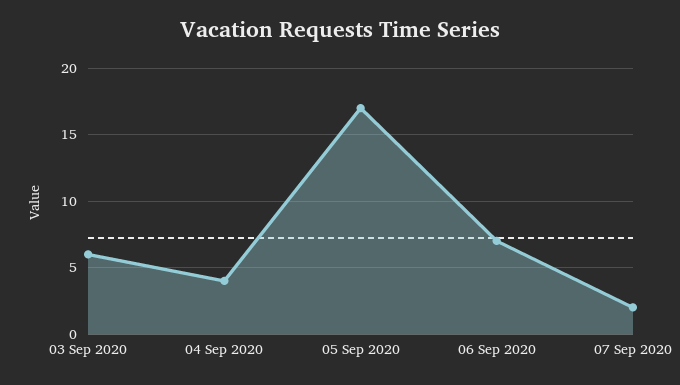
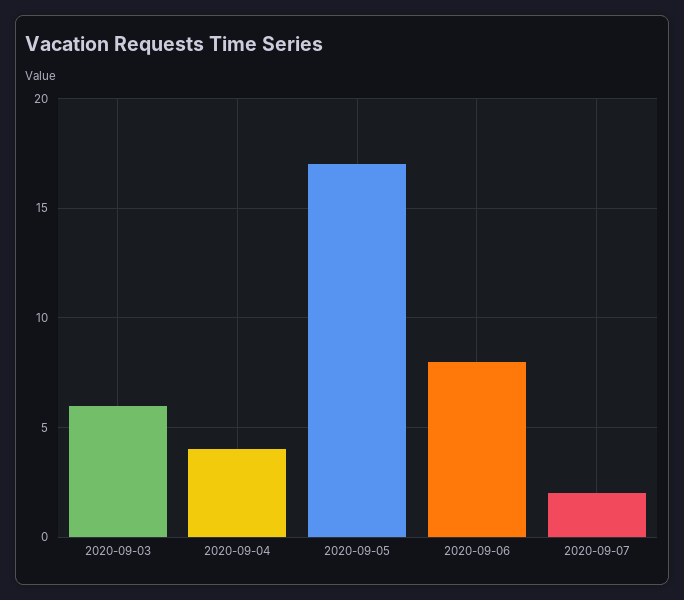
06 Sep 2020: 7 -> 8

